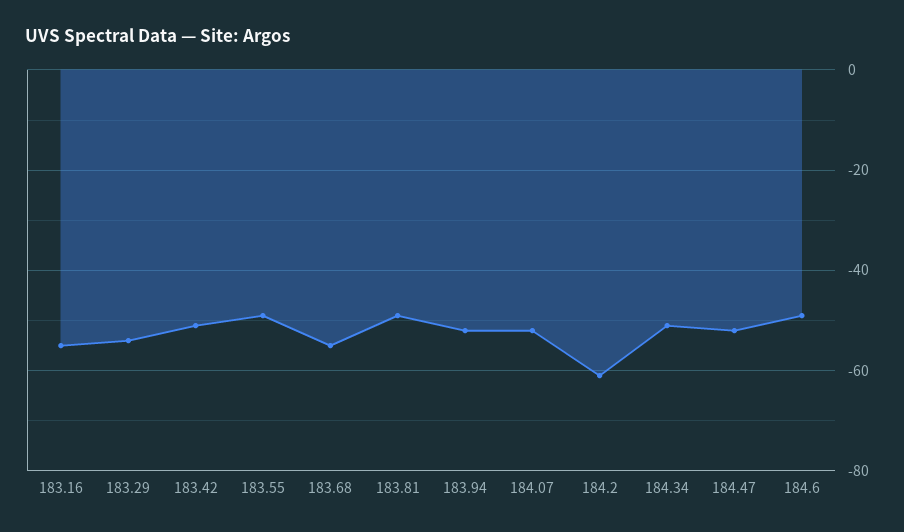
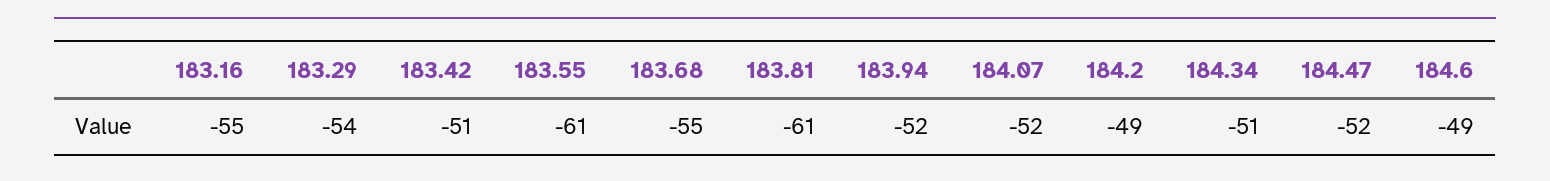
183.55: -50 -> -61
183.81: -50 -> -61
184.2: -60 -> -49

